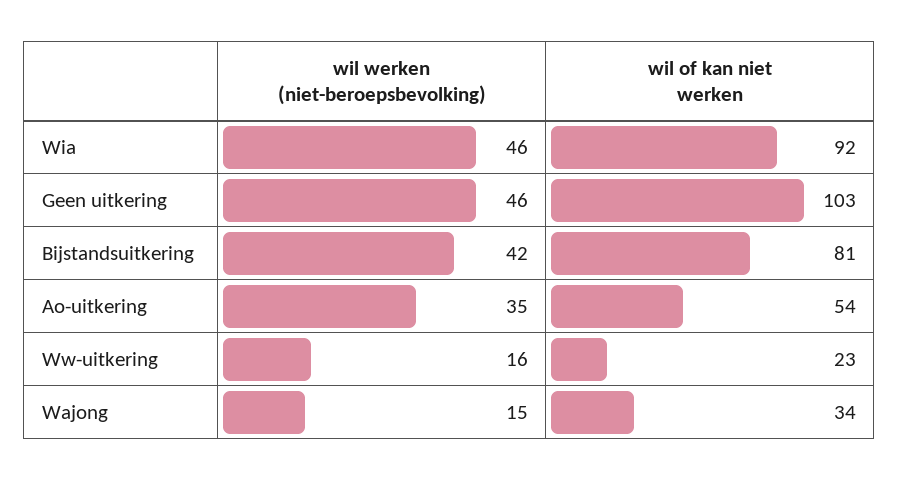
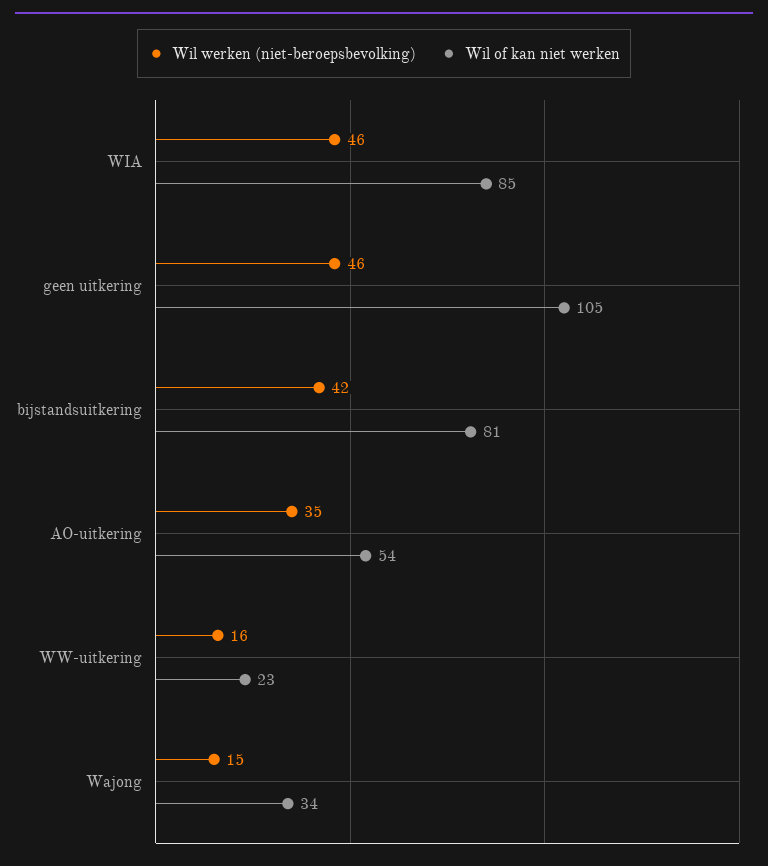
wil of kan niet werken, Wia: 92 -> 85
wil of kan niet werken, Geen uitkering: 103 -> 105

